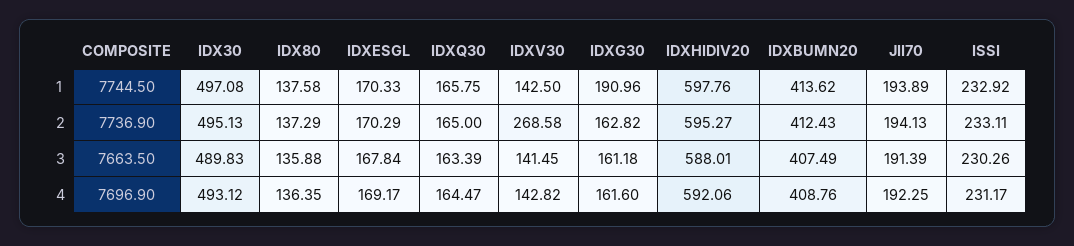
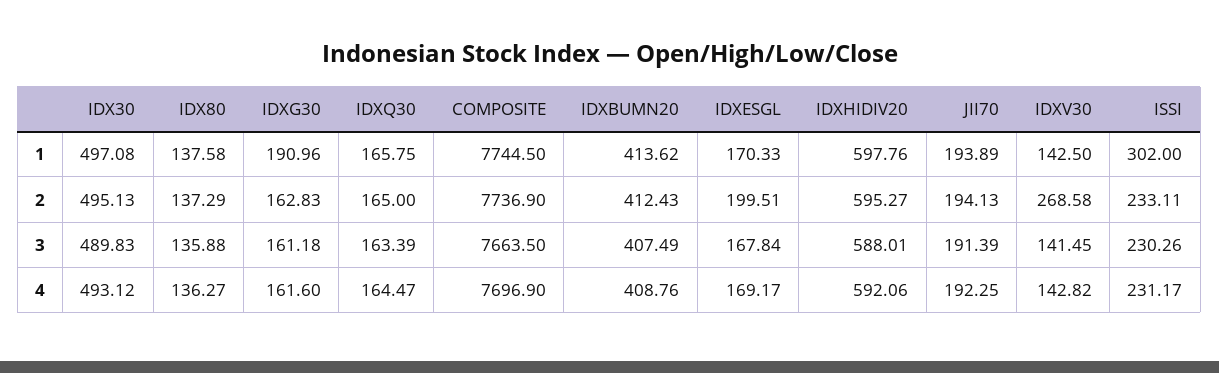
ISSI, 1: 232.92 -> 302
IDXESGL, 2: 170.29 -> 199.51
IDXG30, 2: 162.82 -> 162.83
IDX80, 4: 136.35 -> 136.27

